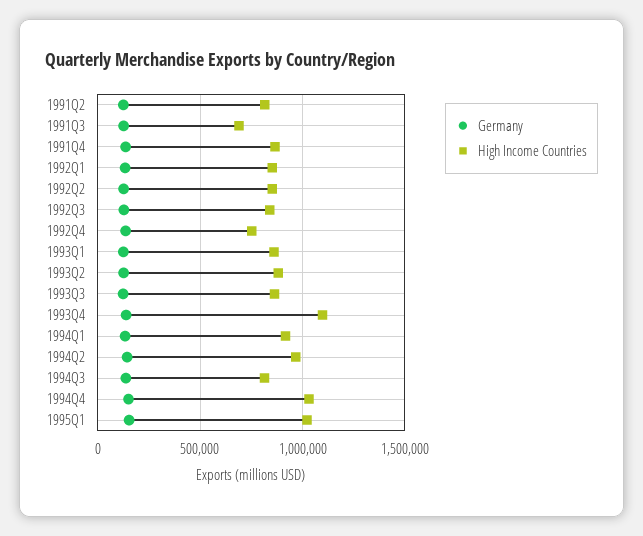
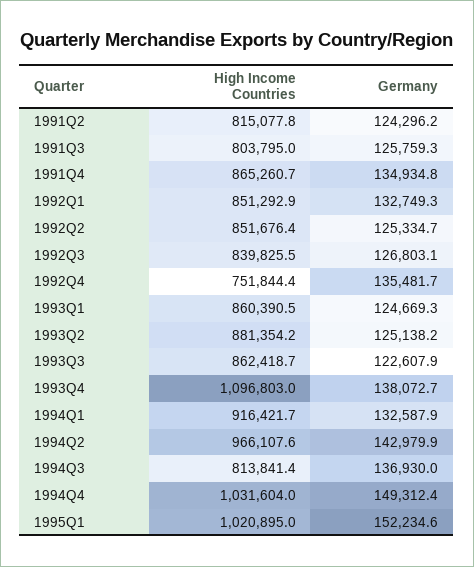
High Income Countries, 1991Q3: 700000 -> 803795

